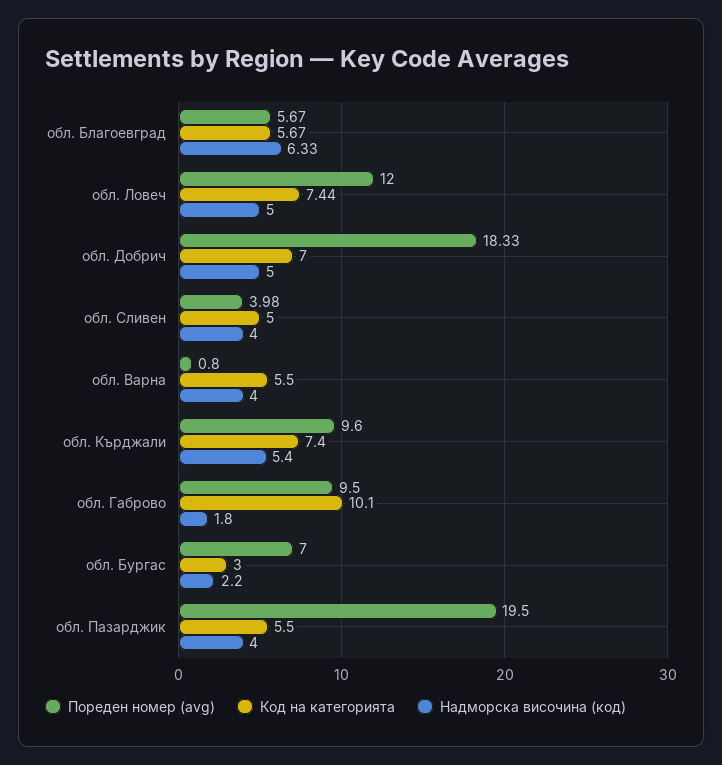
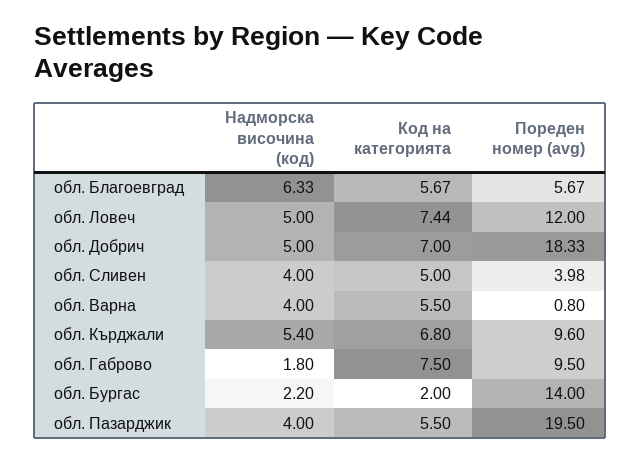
Код на категорията, обл. Кърджали: 7.4 -> 6.8
Код на категорията, обл. Габрово: 10.1 -> 7.5
Пореден номер (avg), обл. Бургас: 7 -> 14
Код на категорията, обл. Бургас: 3 -> 2

